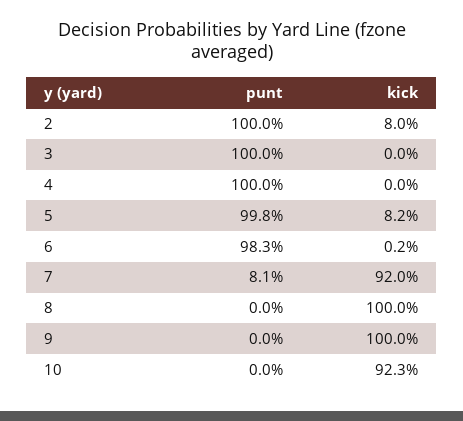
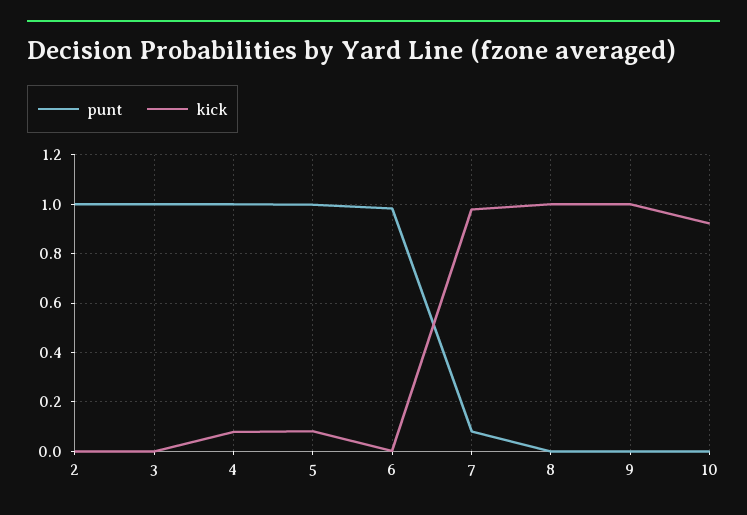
kick, 2: 0.08 -> 0
kick, 4: 0 -> 0.075
kick, 7: 0.92 -> 0.975

